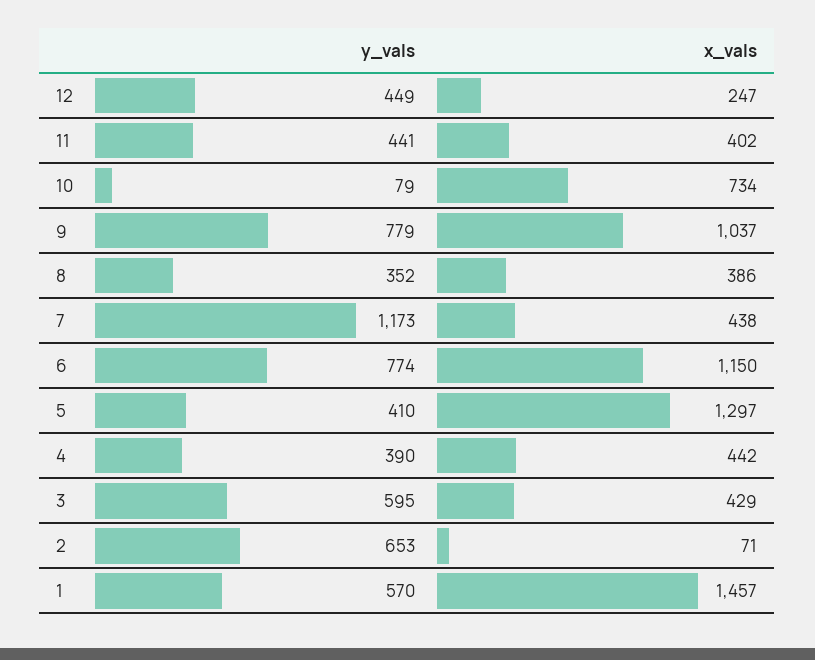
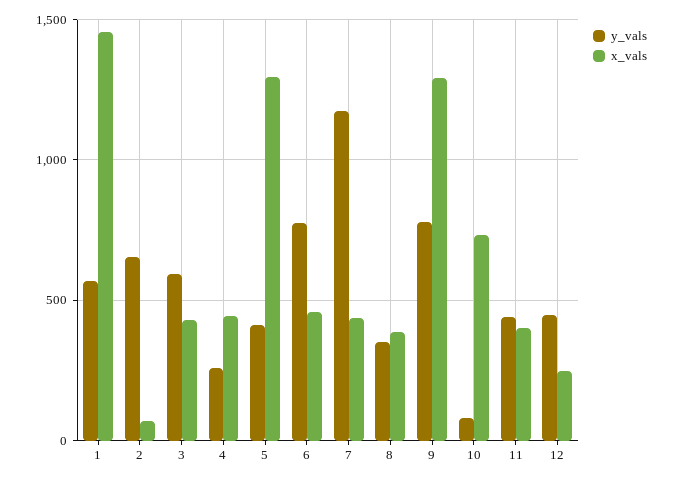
x_vals, 9: 1037 -> 1300
x_vals, 6: 1150 -> 450
y_vals, 4: 390 -> 250

